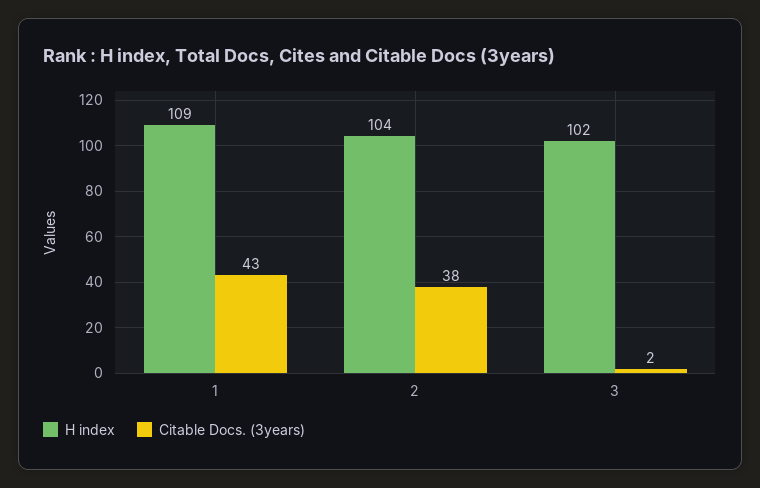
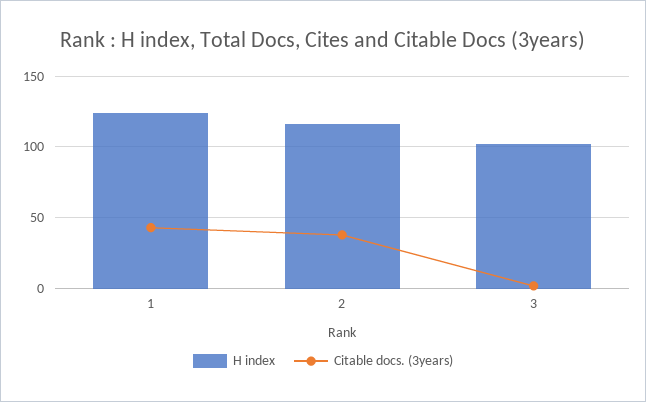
H index, 1: 109 -> 125
H index, 2: 104 -> 115

